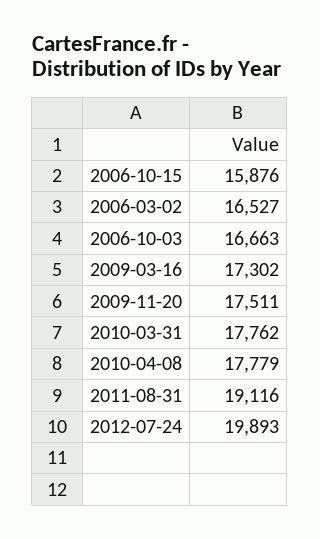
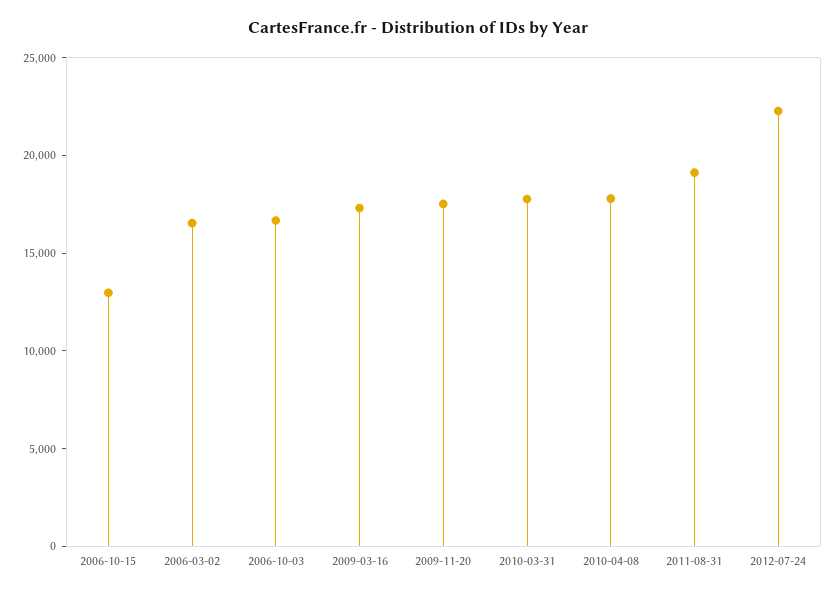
2006-10-15: 15876 -> 13000
2012-07-24: 19893 -> 22000

